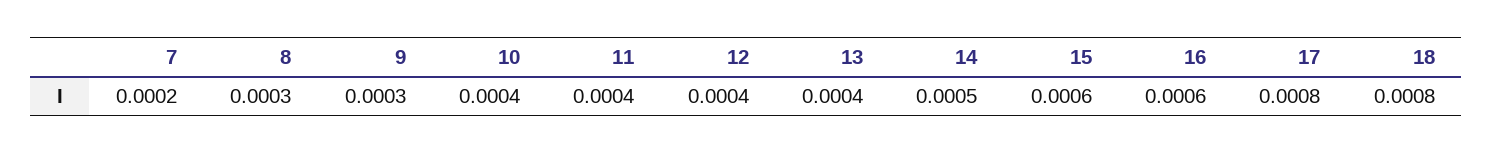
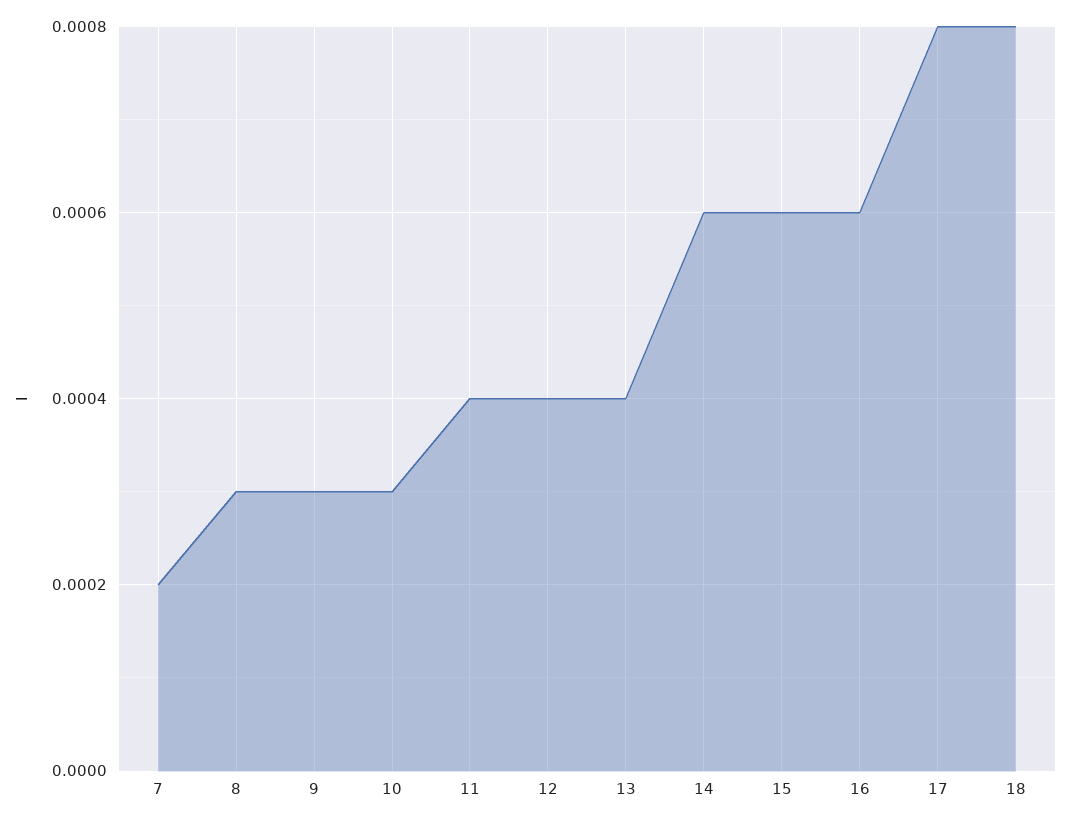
10: 0.0004 -> 0.0003
14: 0.0005 -> 0.0006

